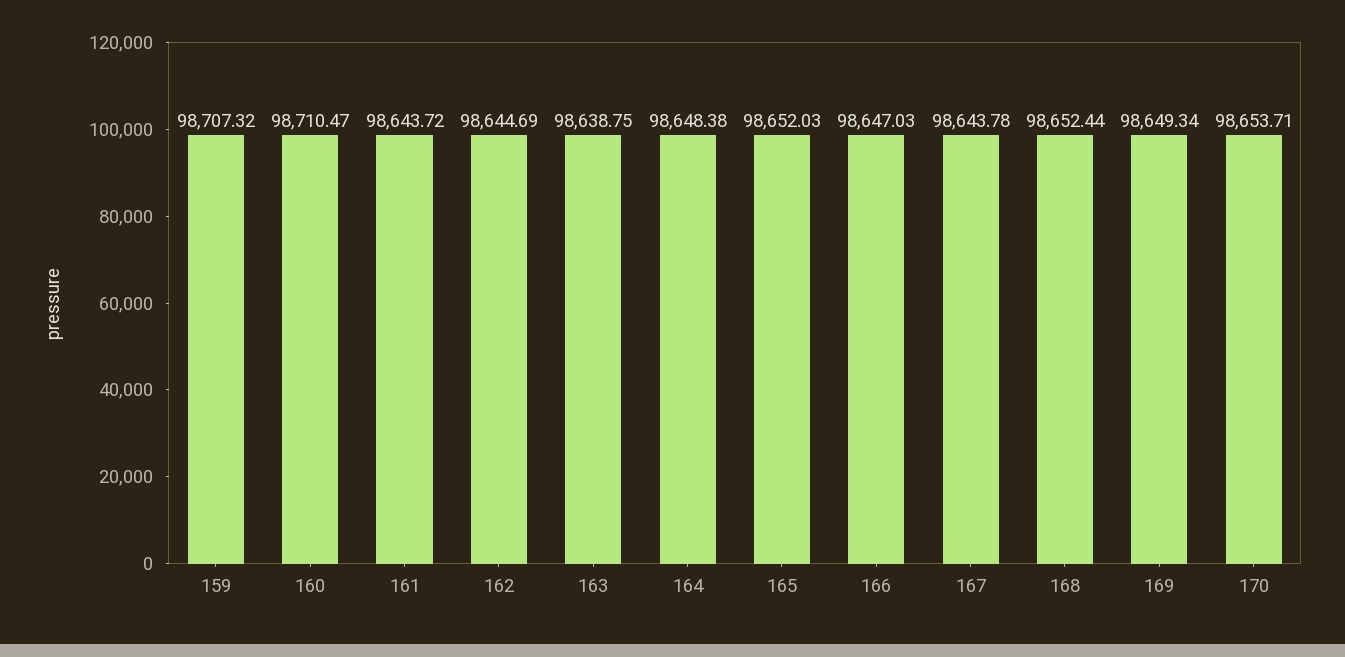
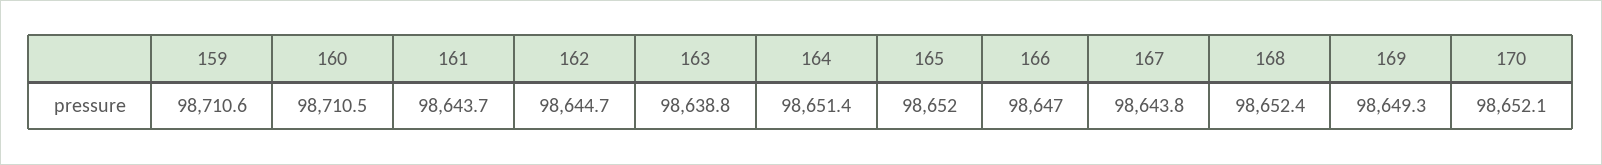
159: 98707.32 -> 98710.6
164: 98648.38 -> 98651.4
170: 98653.71 -> 98652.1

